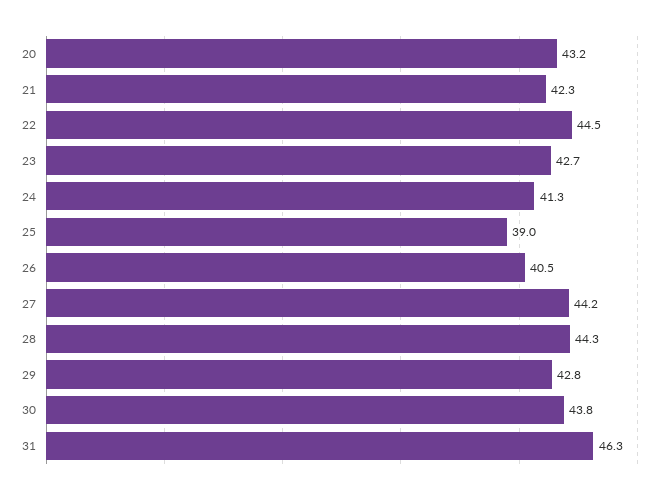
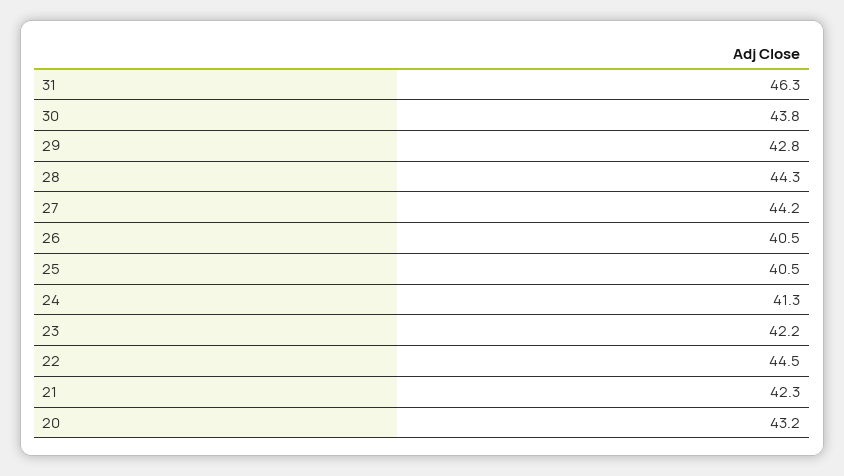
23: 42.7 -> 42.2
25: 39 -> 40.5

